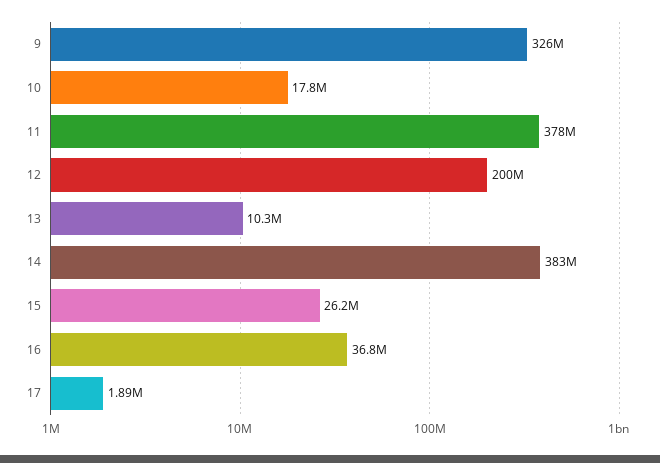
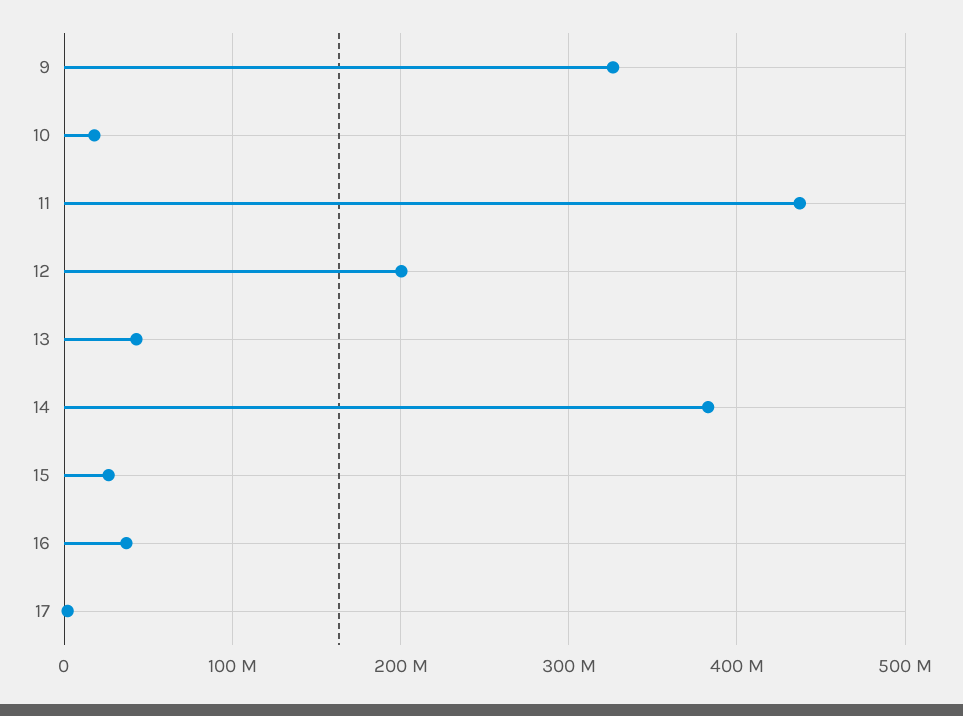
11: 378000000 -> 440000000
13: 10300000 -> 40000000

